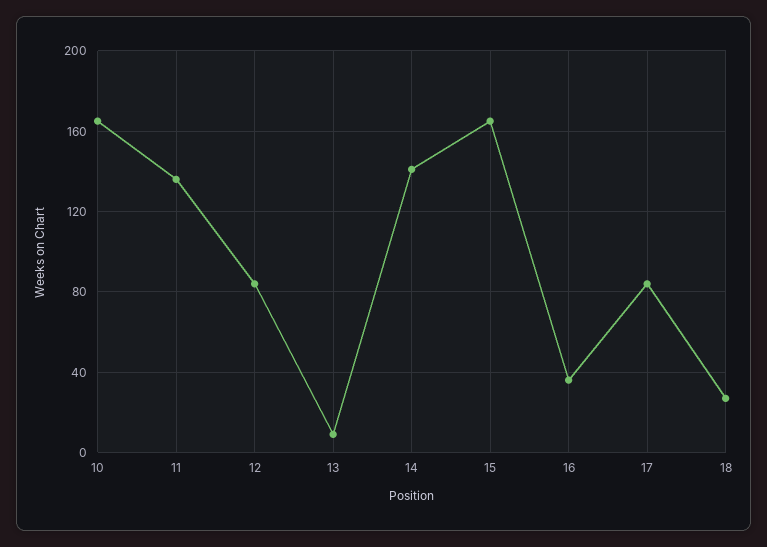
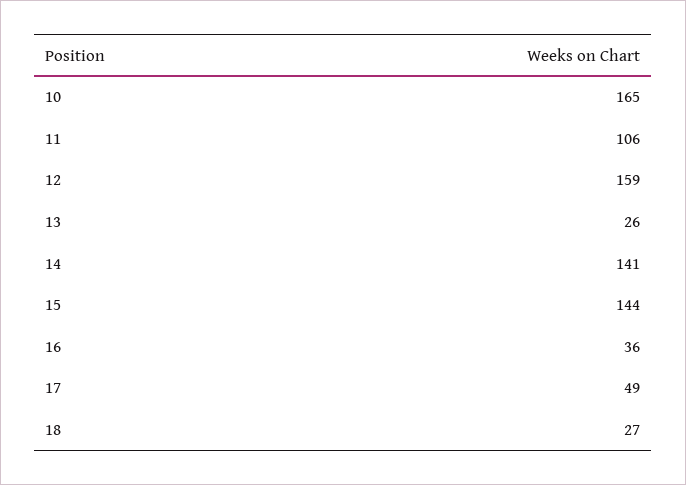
11: 135 -> 106
12: 85 -> 159
13: 10 -> 26
15: 165 -> 144
17: 85 -> 49

